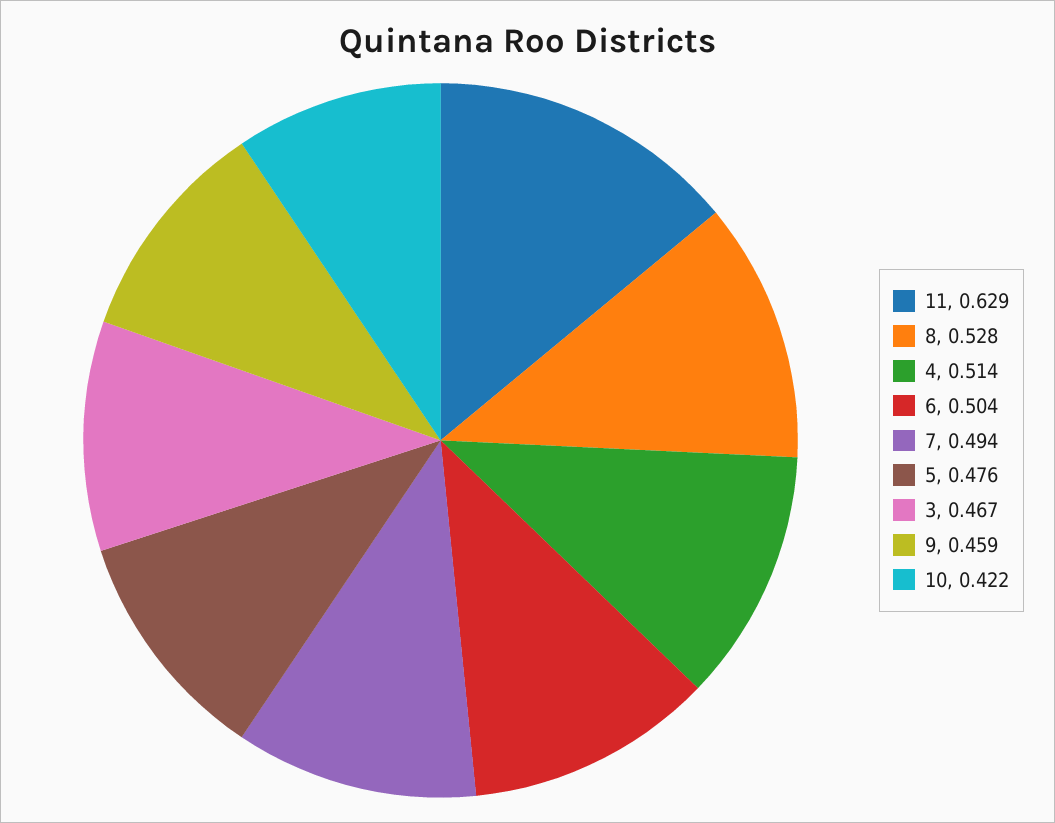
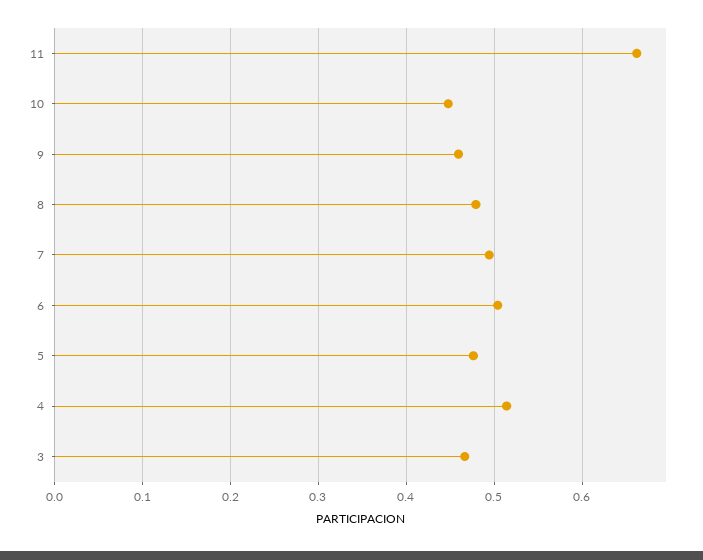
11: 0.629 -> 0.66
8: 0.528 -> 0.48
10: 0.422 -> 0.45

